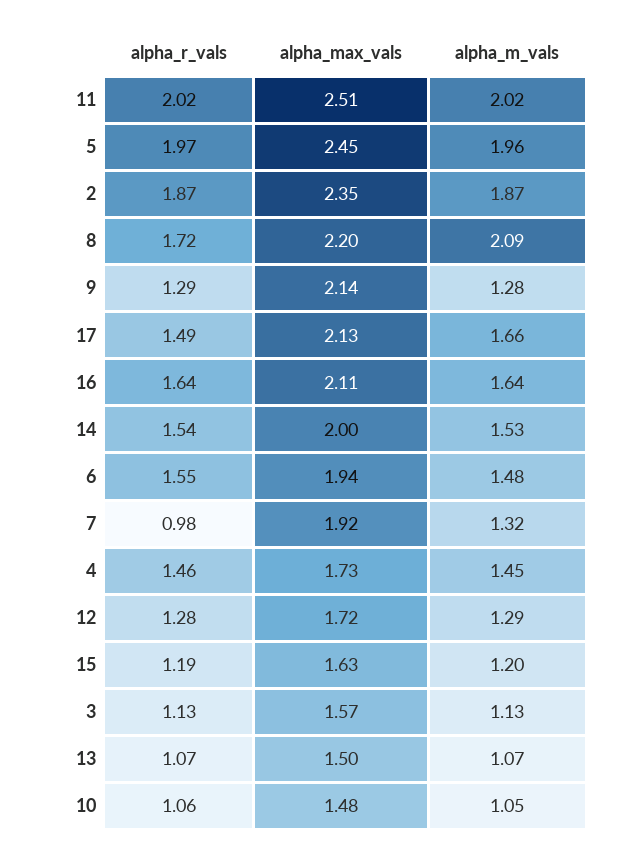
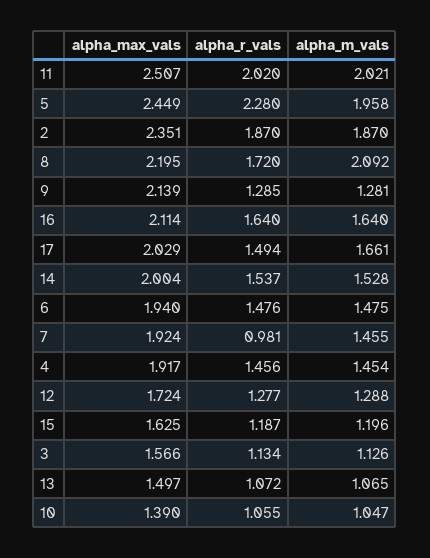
alpha_r_vals, 5: 1.97 -> 2.28
alpha_max_vals, 17: 2.13 -> 2.029
alpha_r_vals, 6: 1.55 -> 1.476
alpha_m_vals, 7: 1.32 -> 1.455
alpha_max_vals, 4: 1.73 -> 1.917
alpha_max_vals, 10: 1.48 -> 1.39

